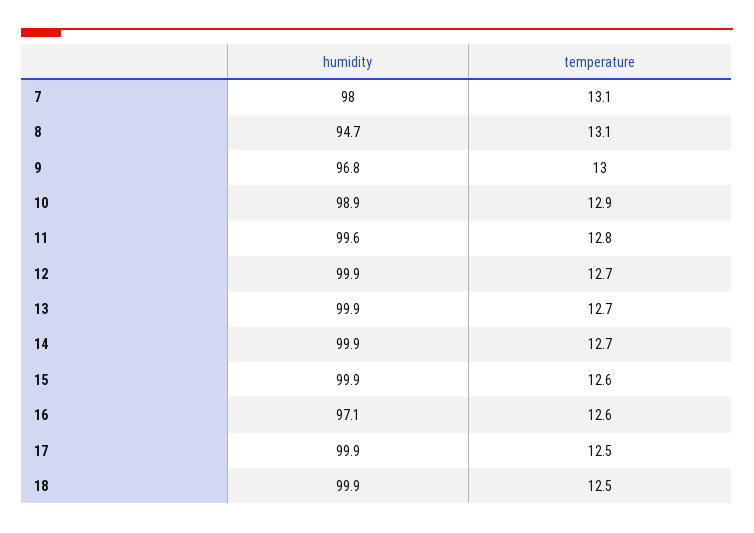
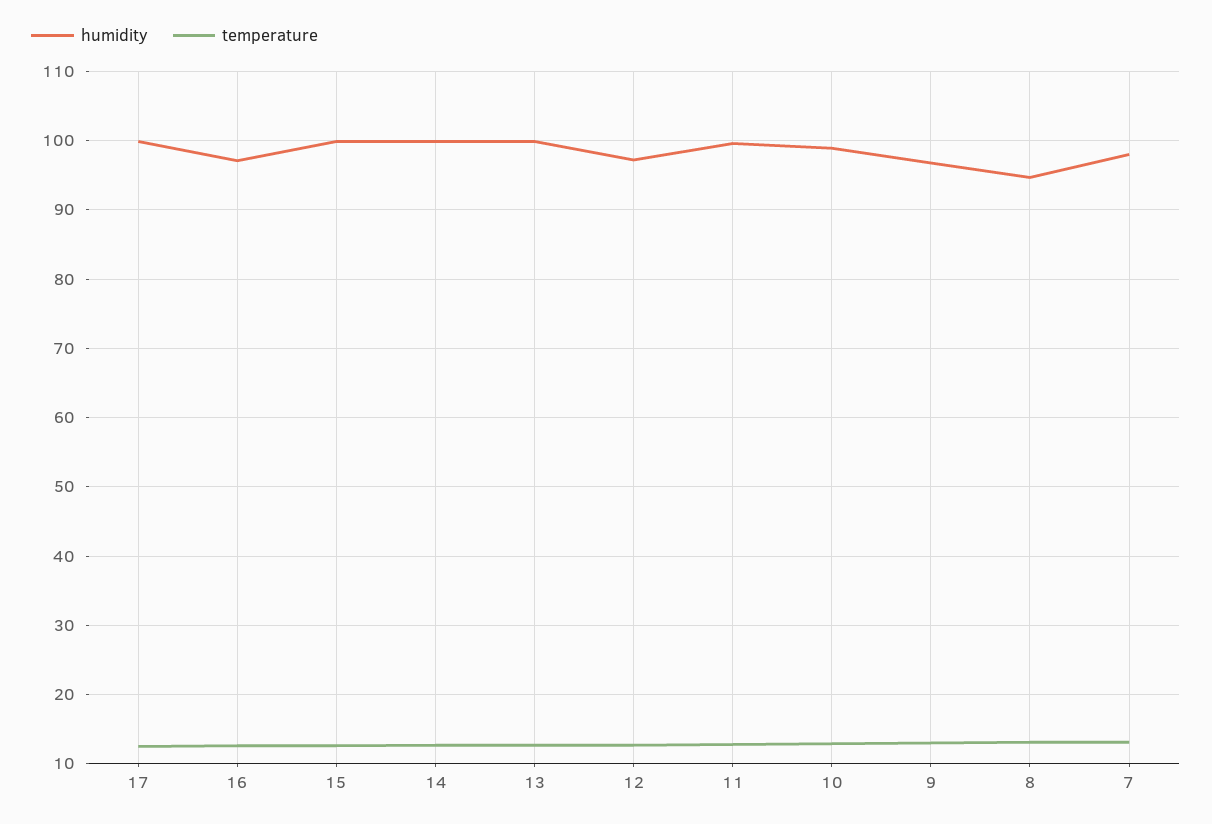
humidity, 12: 99.9 -> 97
humidity, 18: 99.9 -> none
temperature, 18: 12.5 -> none

